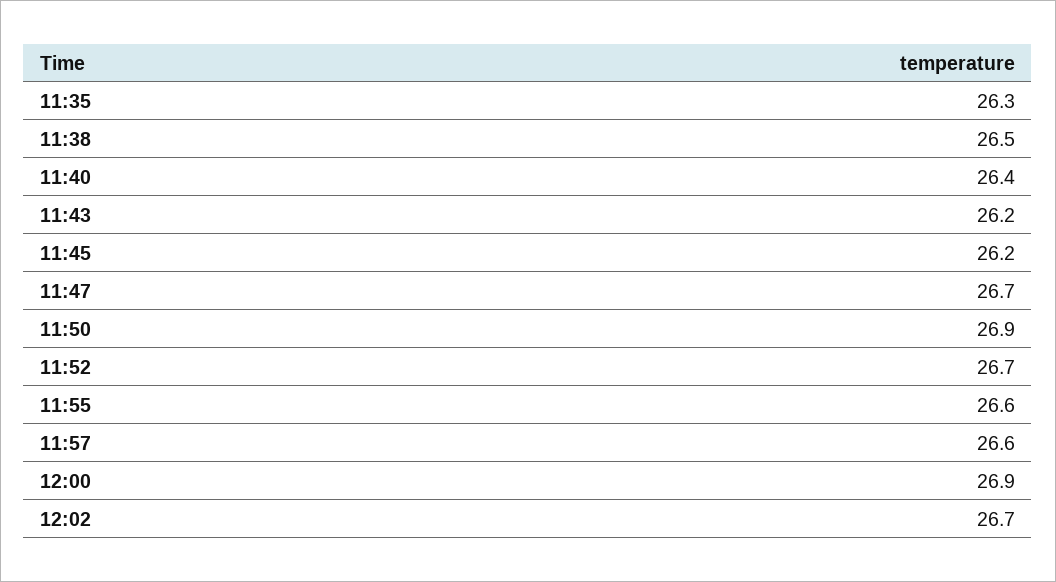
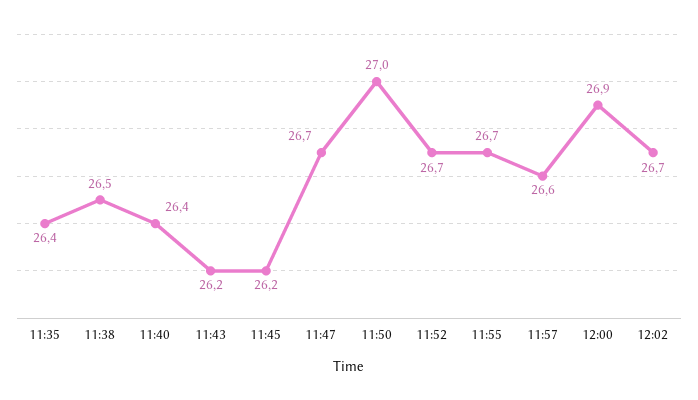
11:35: 26.3 -> 26.4
11:50: 26.9 -> 27
11:55: 26.6 -> 26.7

